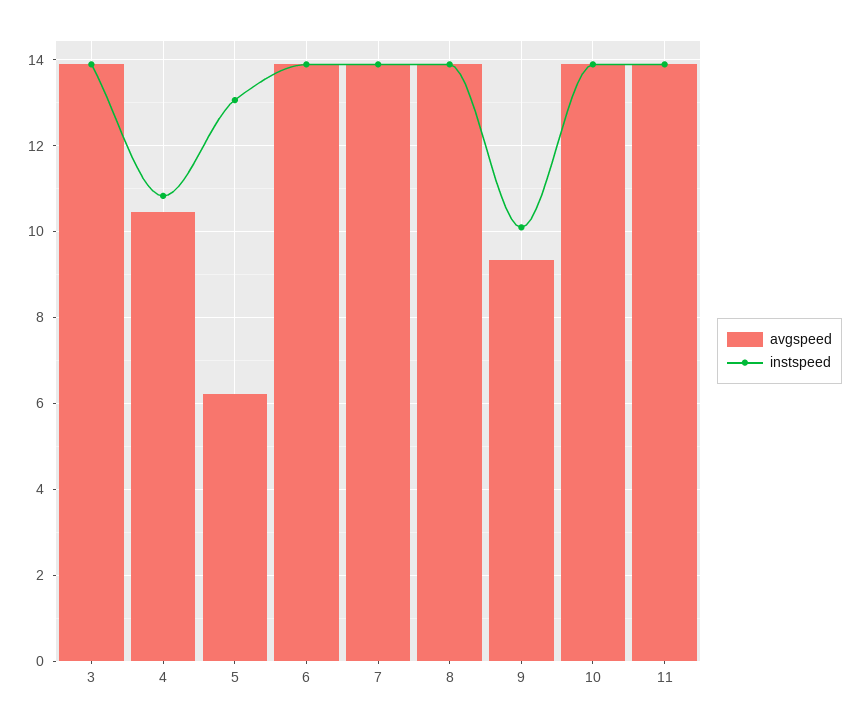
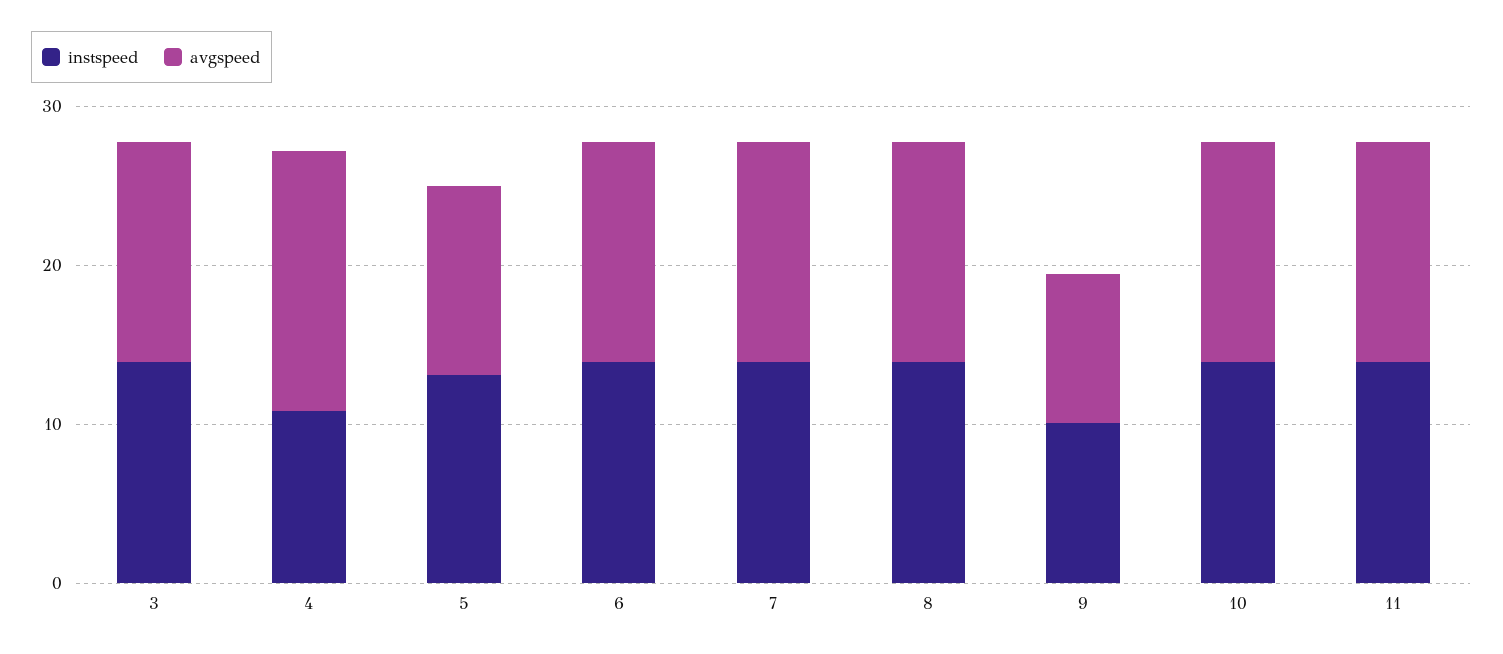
avgspeed, 4: 10.4 -> 16
avgspeed, 5: 6.2 -> 12

